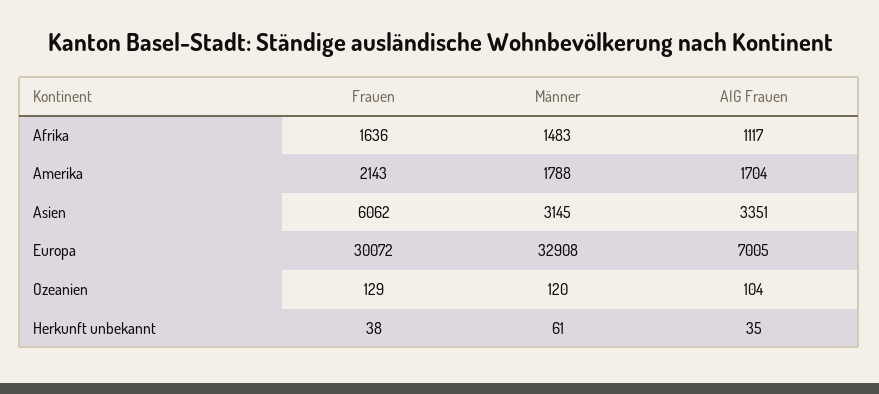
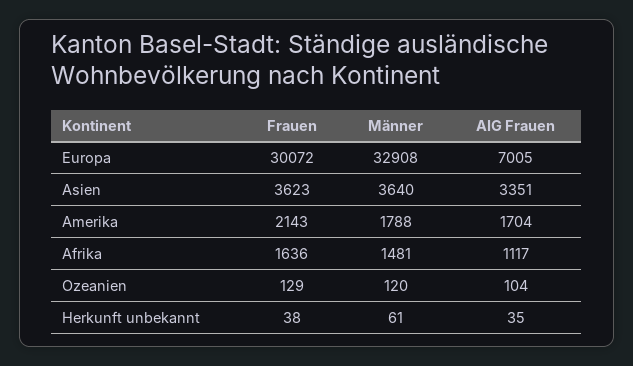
Männer, Afrika: 1483 -> 1481
Frauen, Asien: 6062 -> 3623
Männer, Asien: 3145 -> 3640

